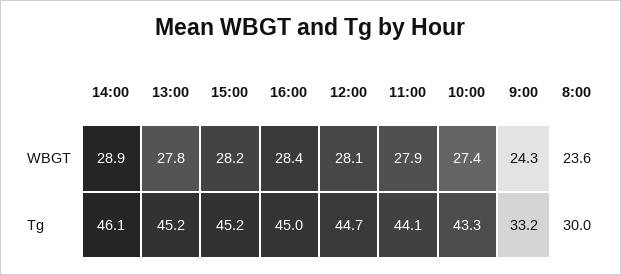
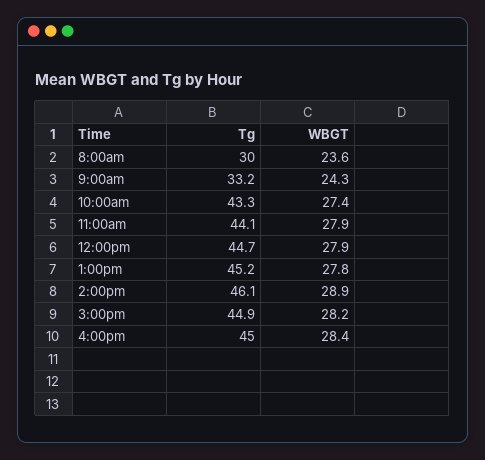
12:00, WBGT: 28.1 -> 27.9
15:00, Tg: 45.2 -> 44.9

